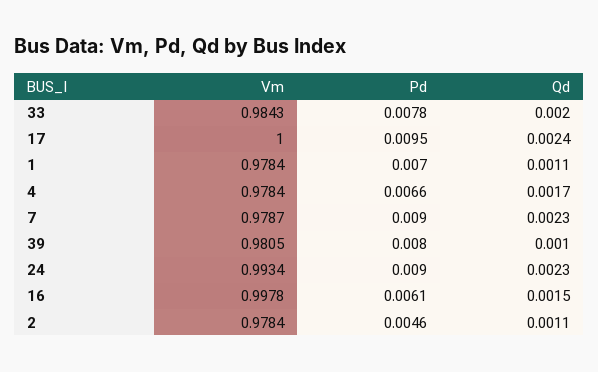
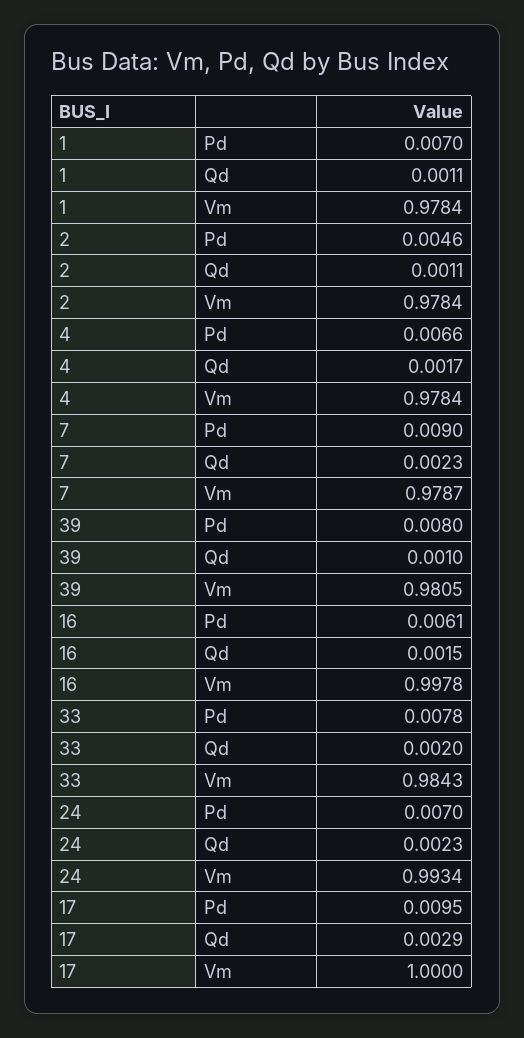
Qd, 17: 0.0024 -> 0.0029
Pd, 24: 0.009 -> 0.007

